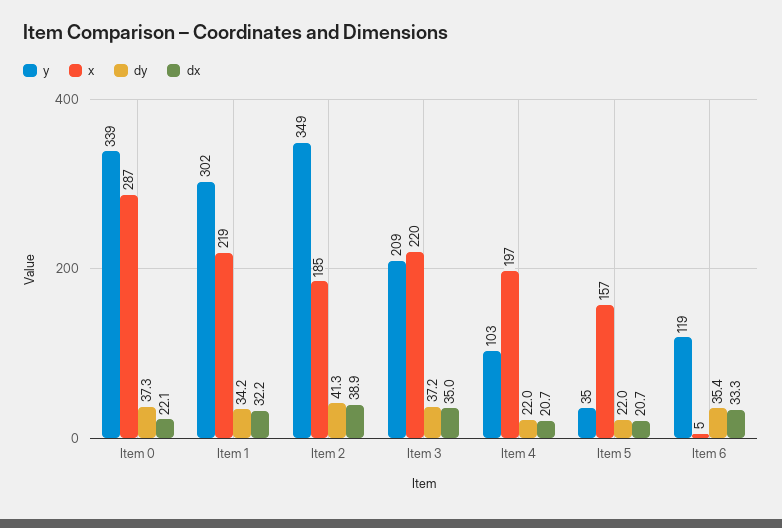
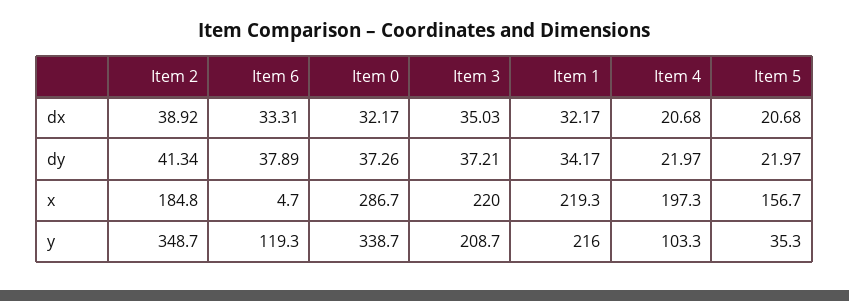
dx, Item 0: 22.1 -> 32.17
y, Item 1: 302 -> 216
dy, Item 6: 35.4 -> 37.89

